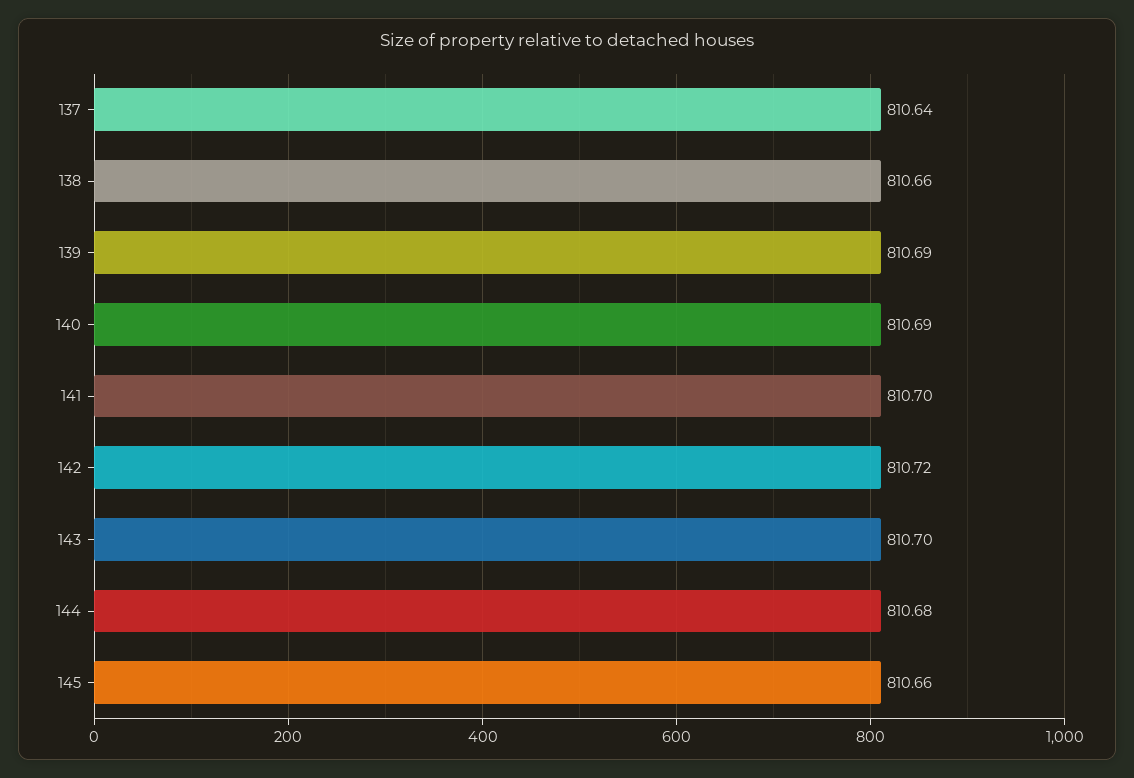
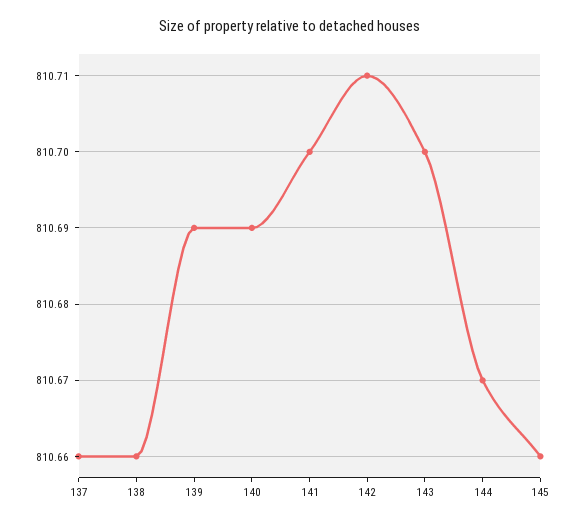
137: 810.64 -> 810.66
142: 810.72 -> 810.71
144: 810.68 -> 810.67

